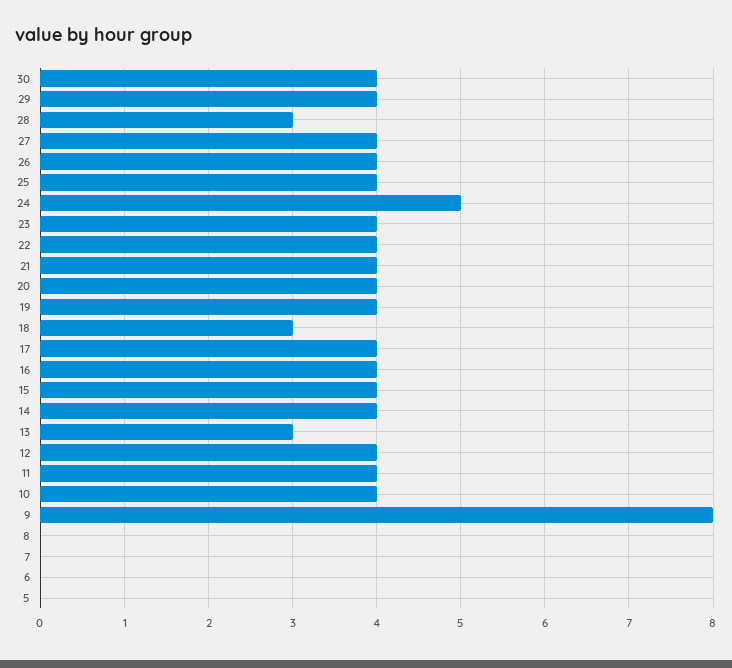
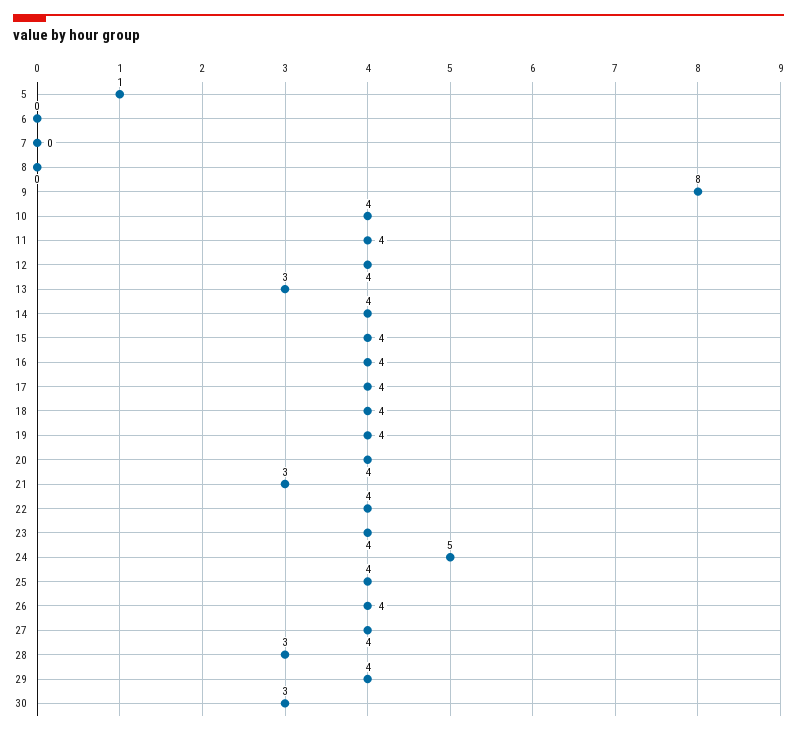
30: 4 -> 3
21: 4 -> 3
18: 3 -> 4
5: 0 -> 1

